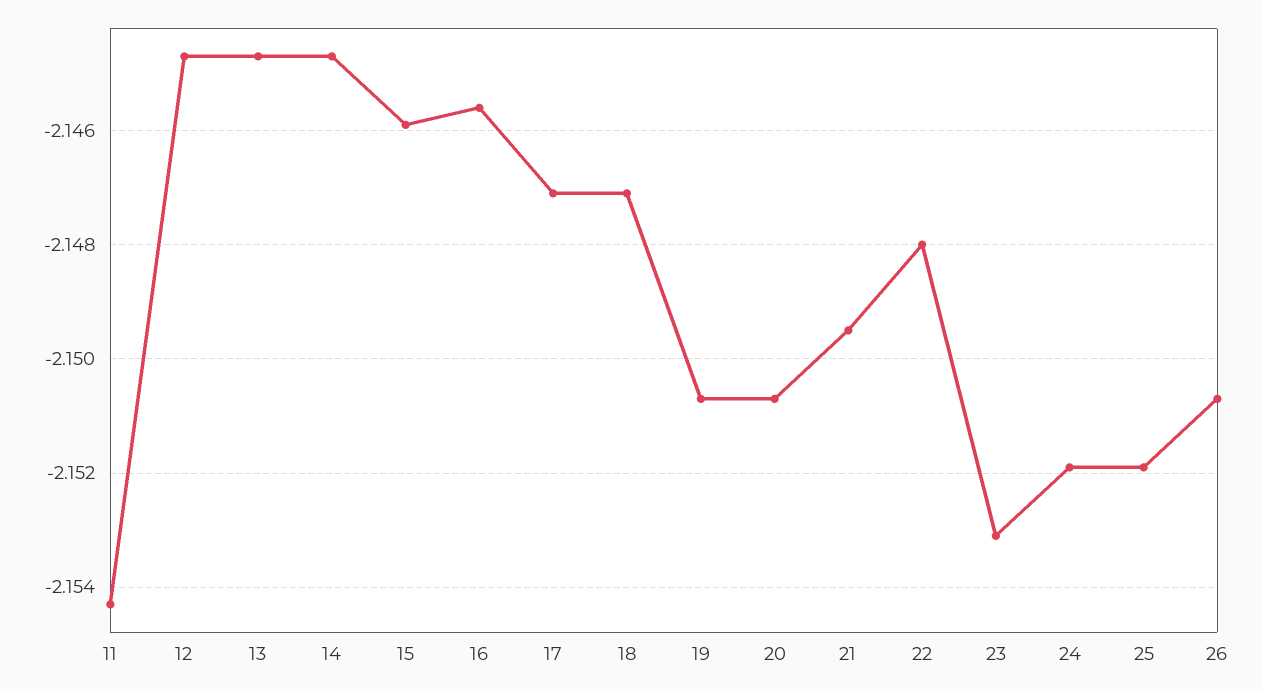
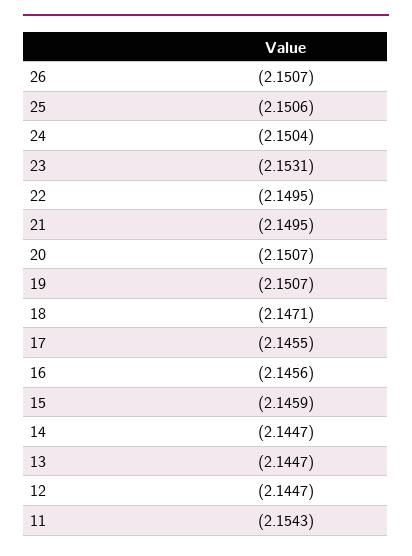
17: -2.147 -> -2.1455
22: -2.148 -> -2.1495
24: -2.152 -> -2.1504
25: -2.152 -> -2.1506

